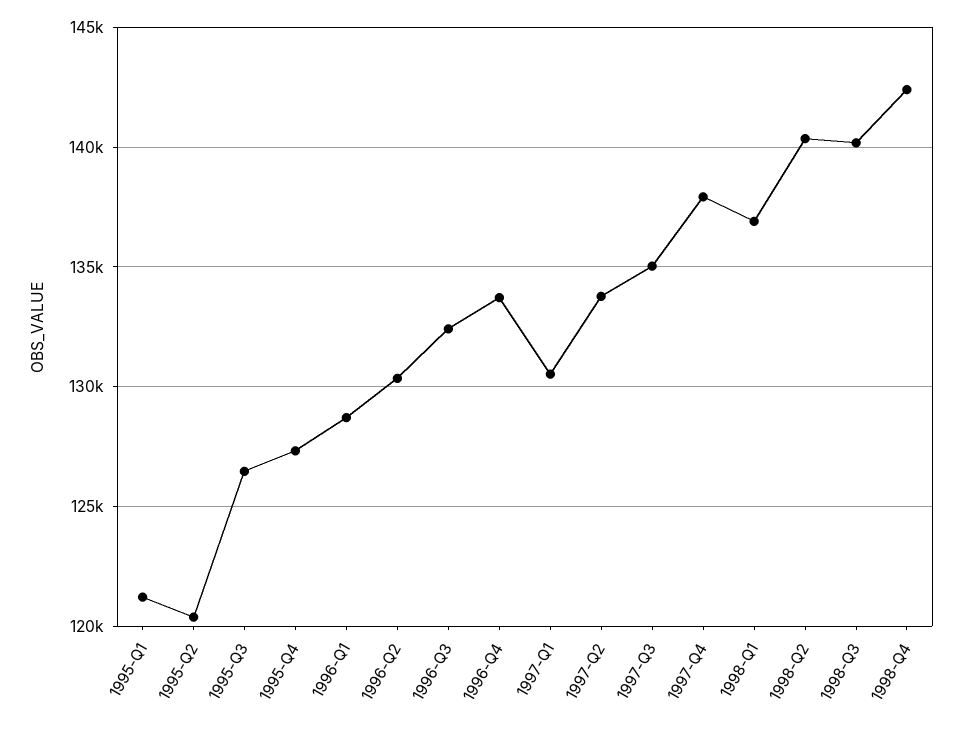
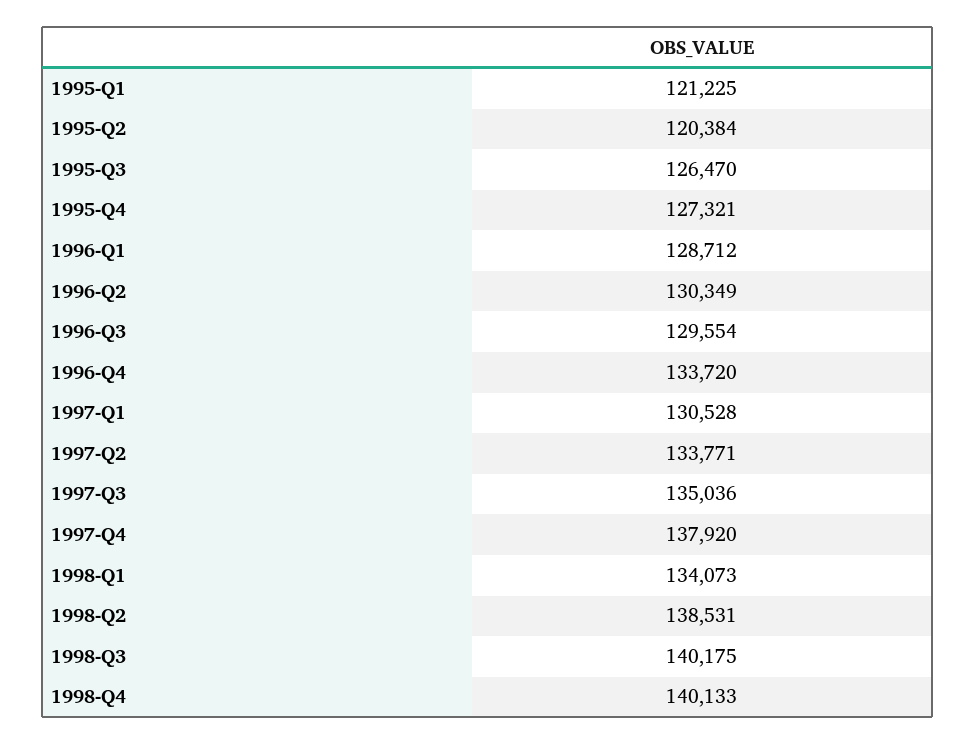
1996-Q3: 132500 -> 129554
1998-Q1: 137000 -> 134073
1998-Q2: 140500 -> 138531
1998-Q4: 142500 -> 140133

